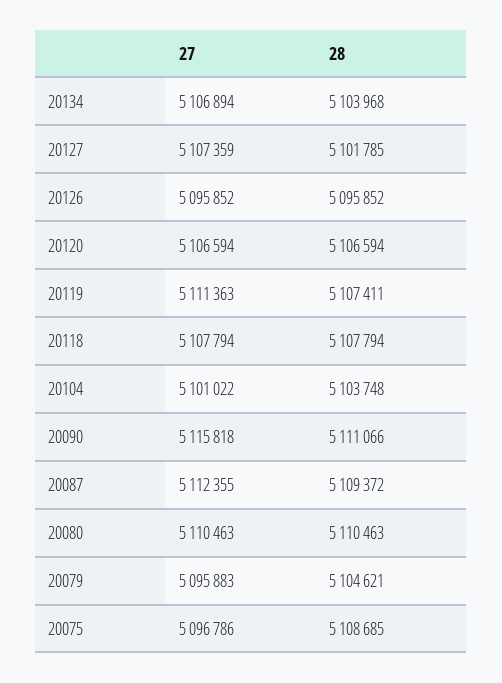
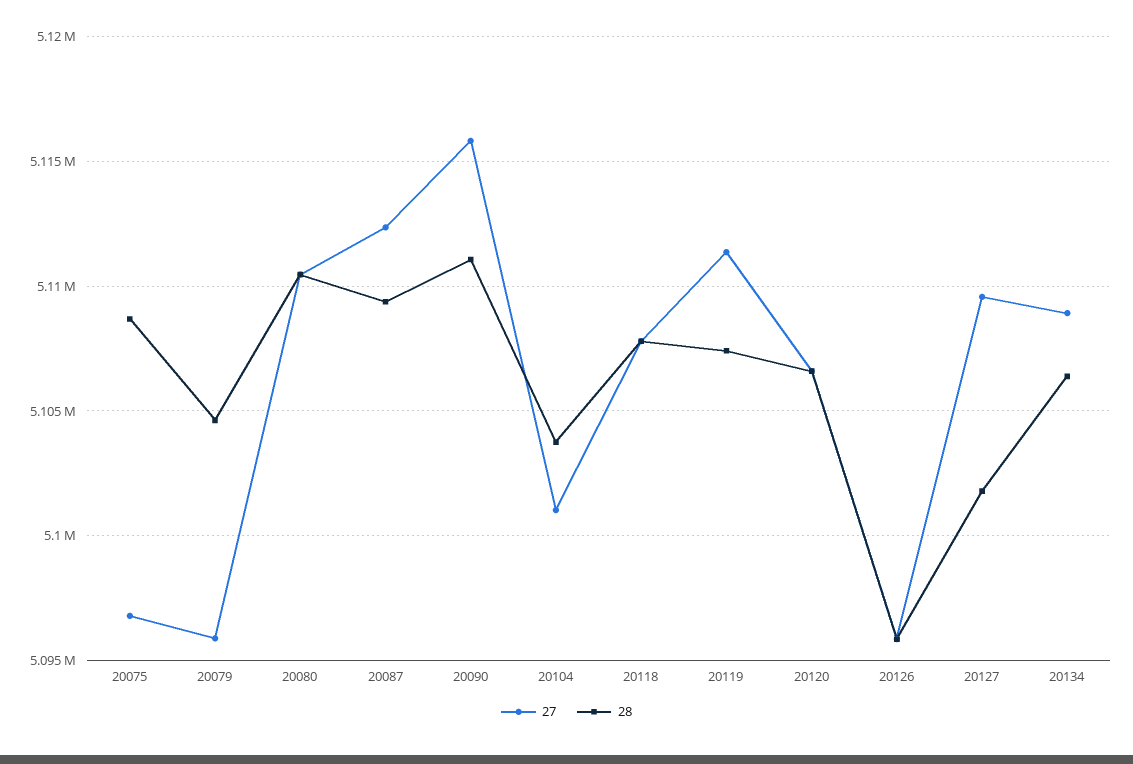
27, 20134: 5106894 -> 5109000
28, 20134: 5103968 -> 5106500
27, 20127: 5107359 -> 5109500

